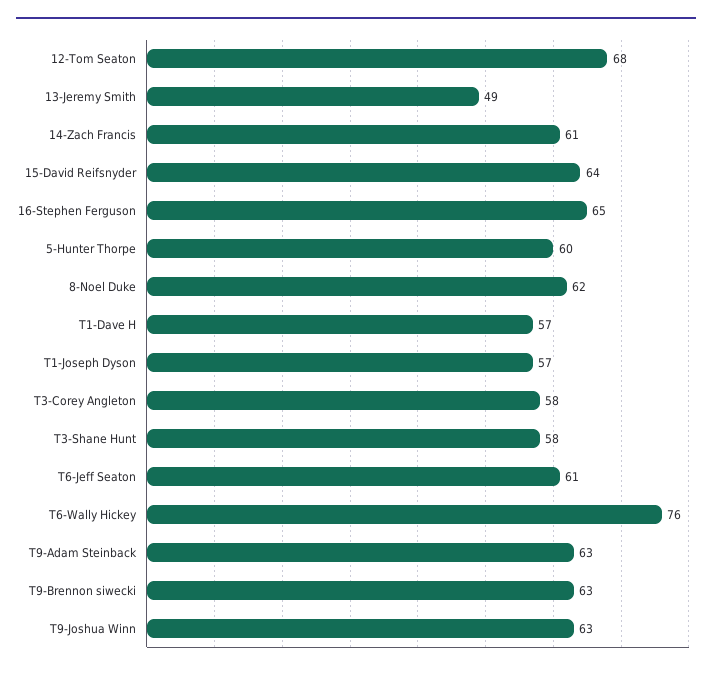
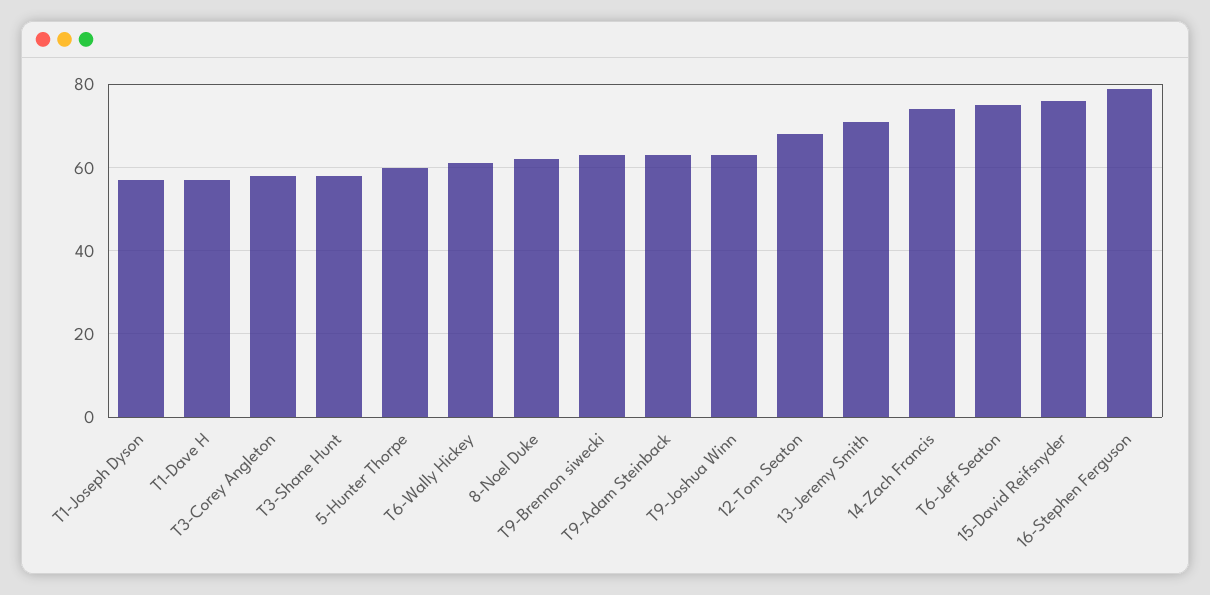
13-Jeremy Smith: 49 -> 70
14-Zach Francis: 61 -> 75
15-David Reifsnyder: 64 -> 75
16-Stephen Ferguson: 65 -> 80
T6-Jeff Seaton: 61 -> 75
T6-Wally Hickey: 76 -> 60

